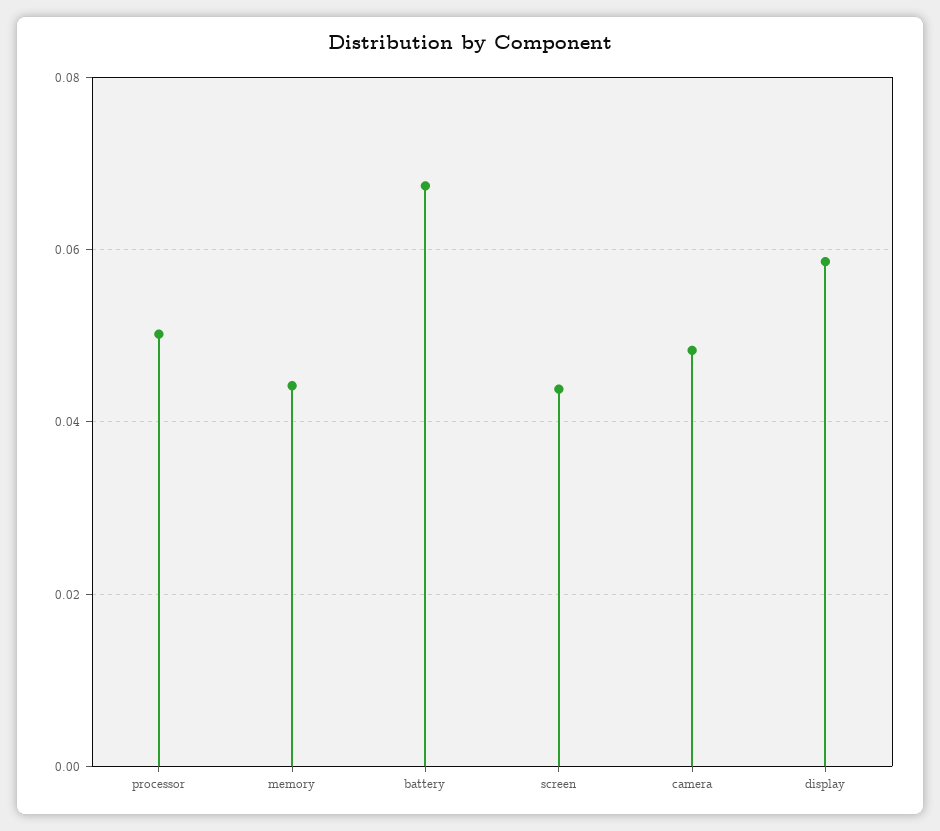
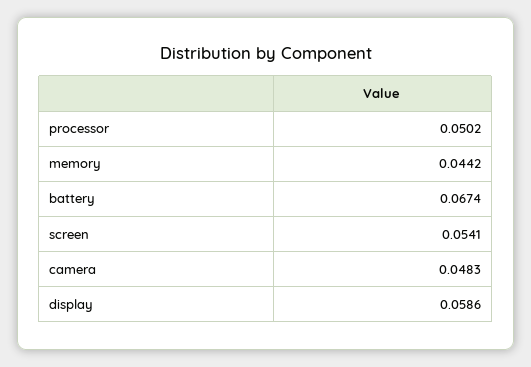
screen: 0.044 -> 0.0541

